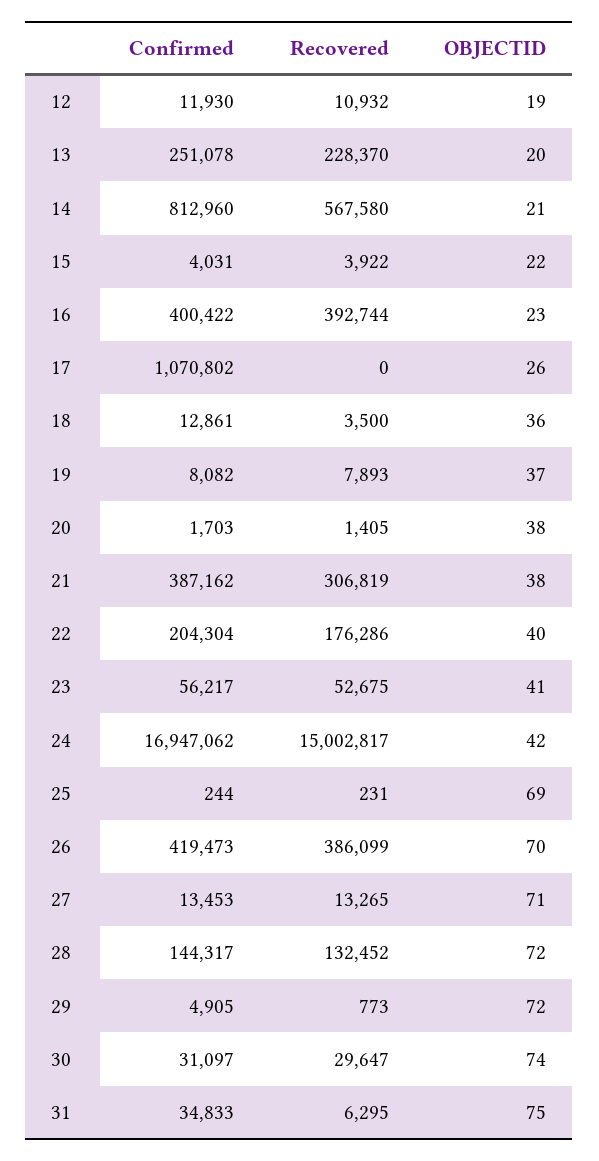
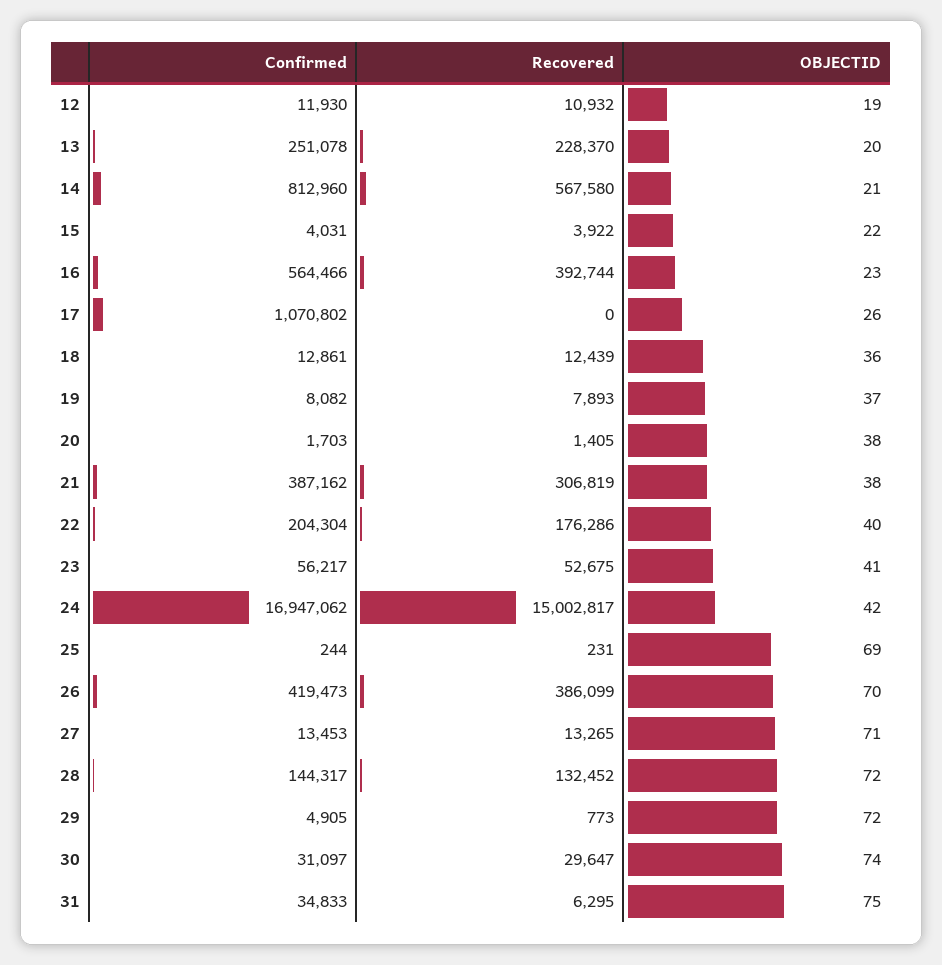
Confirmed, 16: 400422 -> 564466
Recovered, 18: 3500 -> 12439

